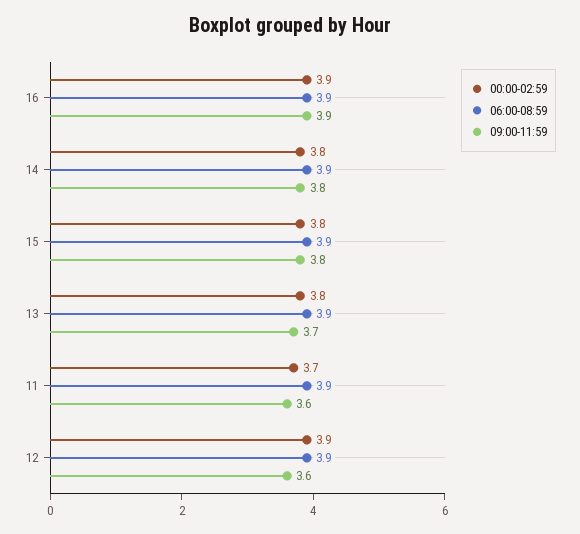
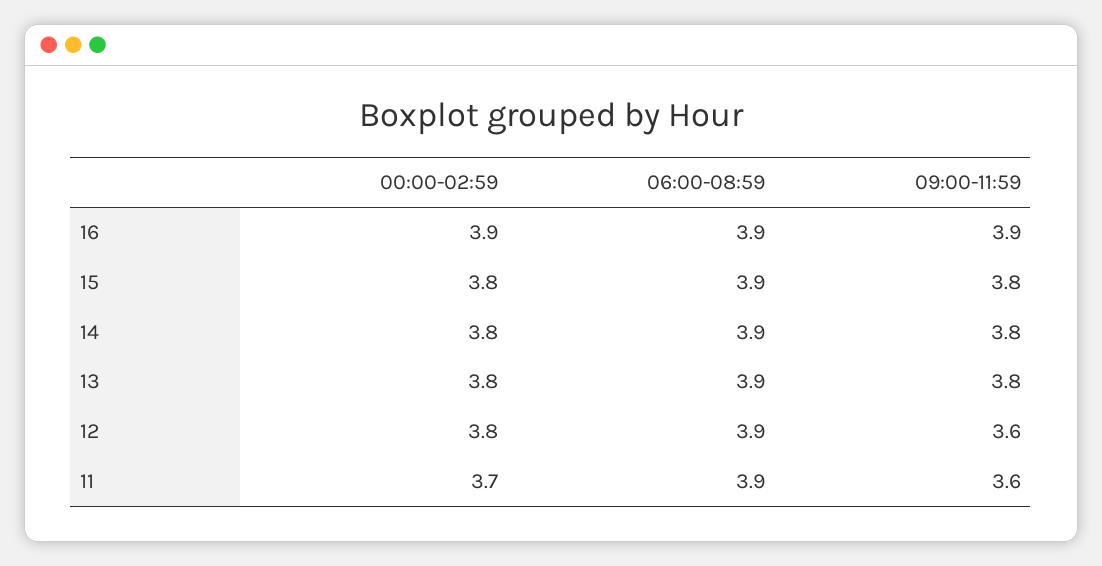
09:00-11:59, 13: 3.7 -> 3.8
00:00-02:59, 12: 3.9 -> 3.8

